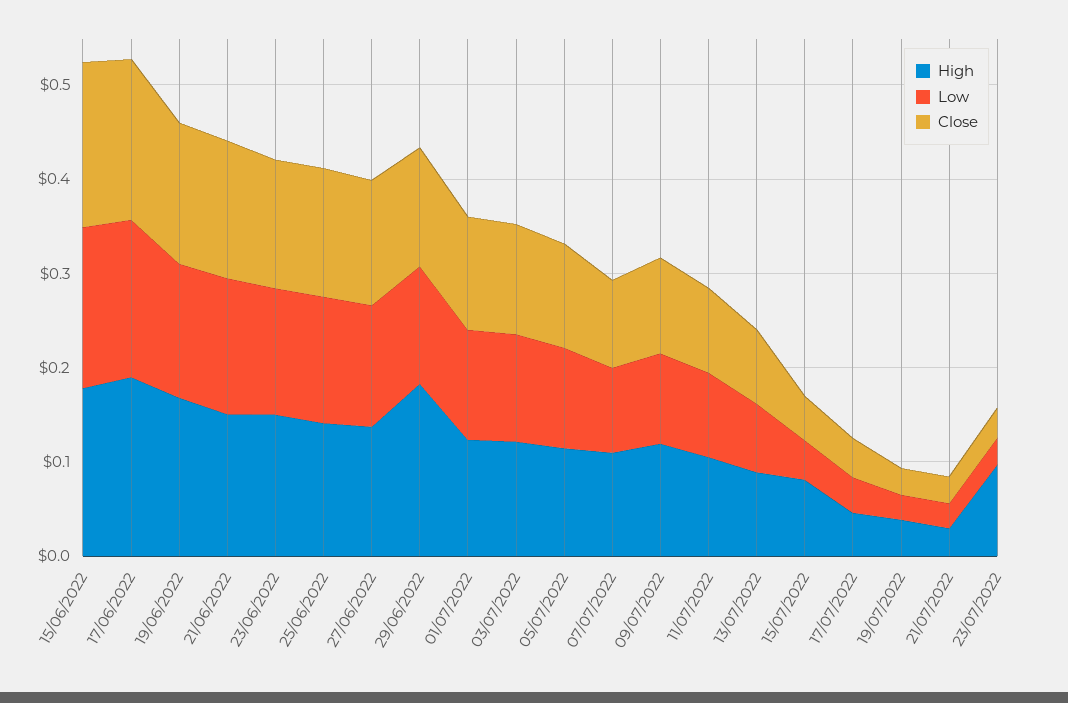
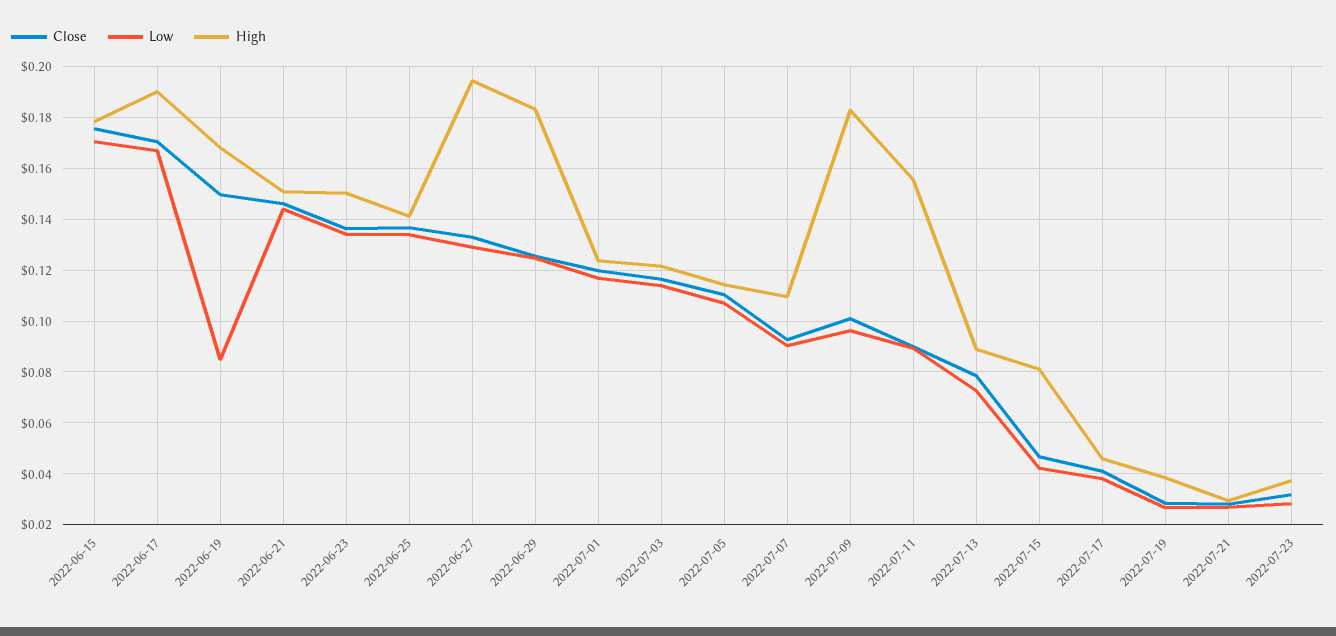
Low, 19/06/2022: 0.14 -> 0.085
High, 27/06/2022: 0.14 -> 0.195
High, 09/07/2022: 0.12 -> 0.1825
High, 11/07/2022: 0.1 -> 0.155
High, 23/07/2022: 0.1 -> 0.0375

